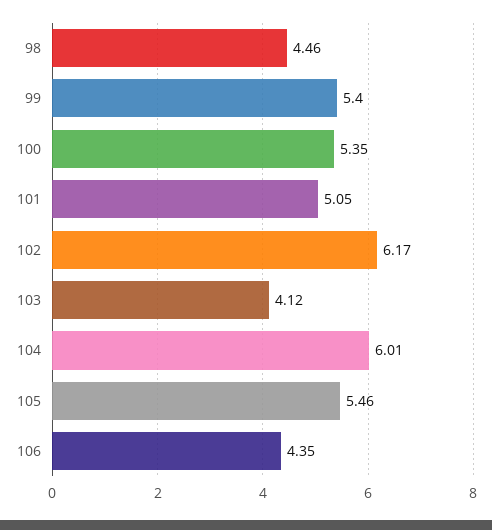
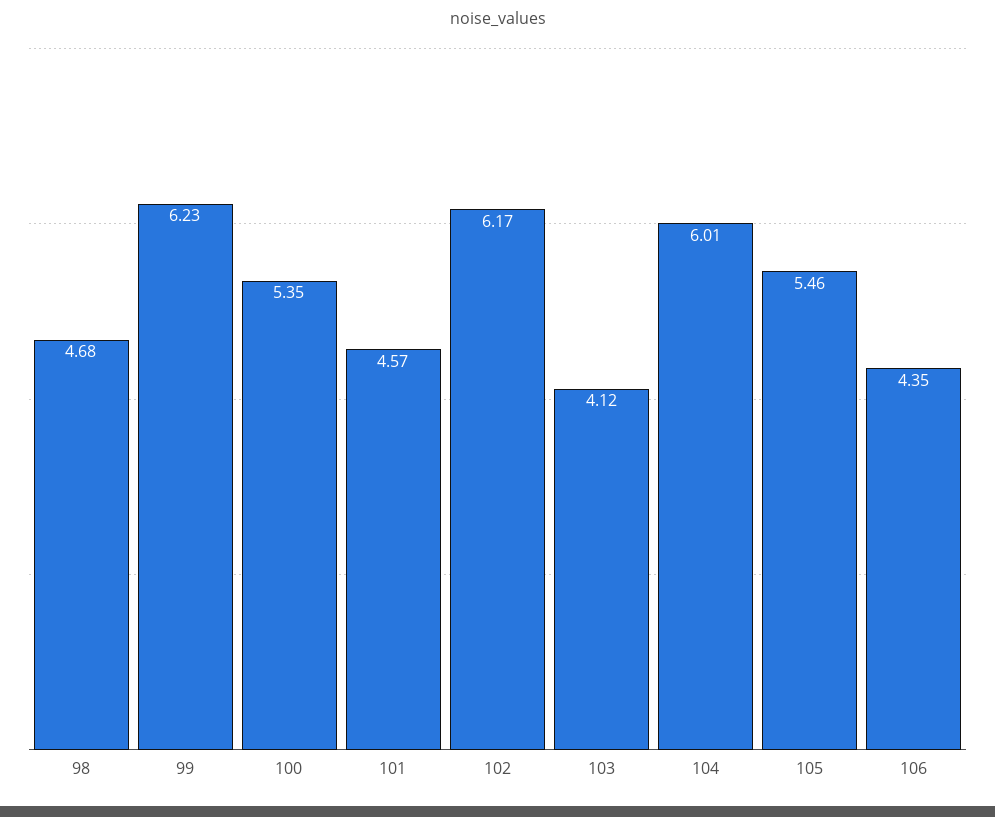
98: 4.46 -> 4.68
99: 5.4 -> 6.23
101: 5.05 -> 4.57

